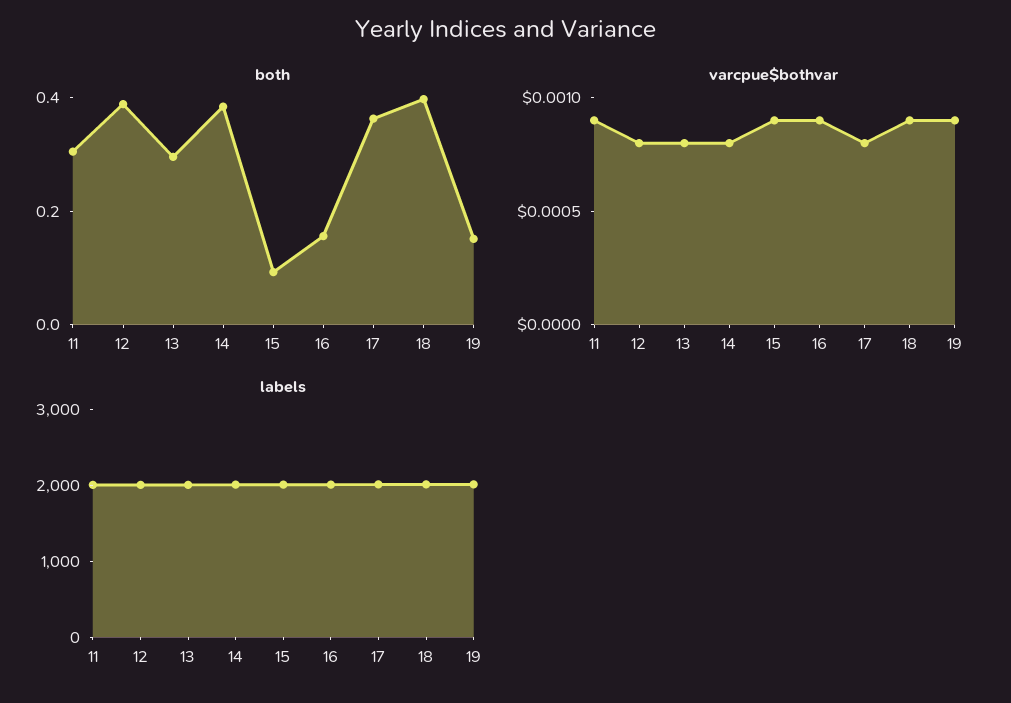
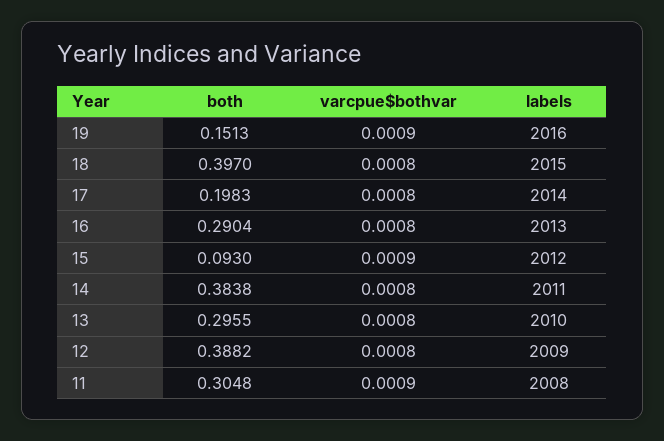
both, 16: 0.15 -> 0.2904
both, 17: 0.35 -> 0.1983
varcpue$bothvar, 16: 0.0009 -> 0.0008
varcpue$bothvar, 18: 0.0009 -> 0.0008

